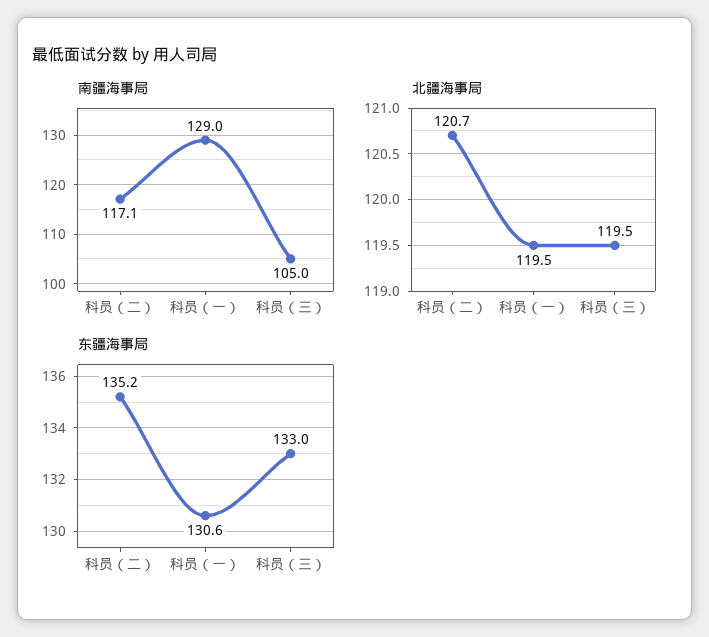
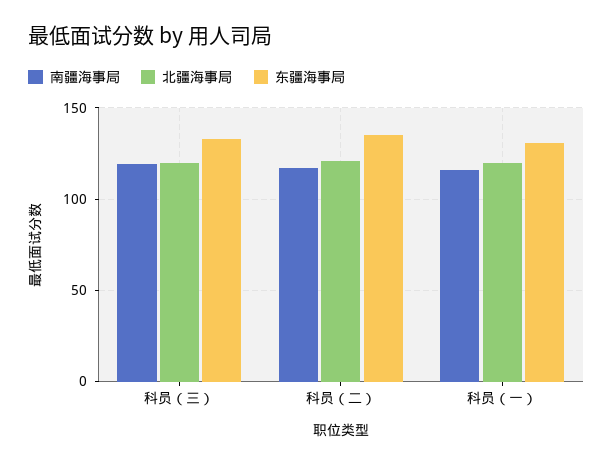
南疆海事局, 科员（一）: 129 -> 115
南疆海事局, 科员（三）: 105 -> 120

